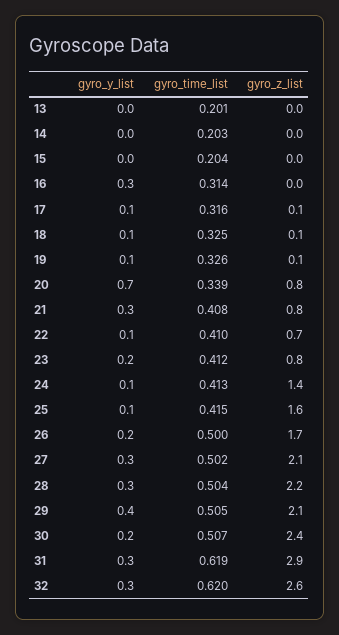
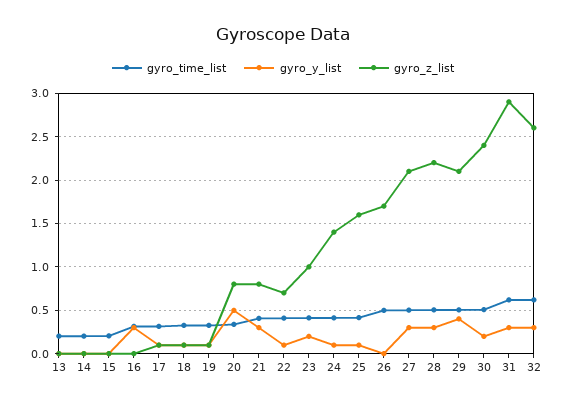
gyro_y_list, 20: 0.7 -> 0.5
gyro_z_list, 23: 0.8 -> 1
gyro_y_list, 26: 0.2 -> 0

